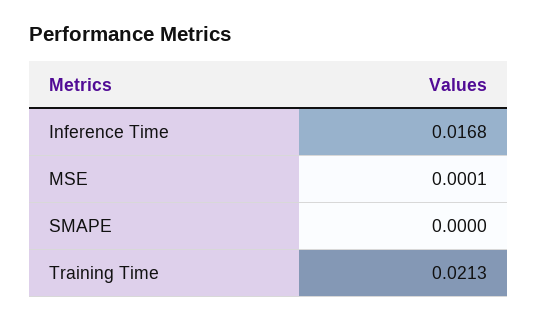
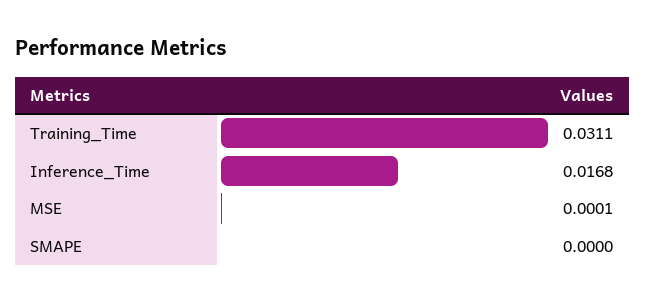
Training Time: 0.0213 -> 0.0311

